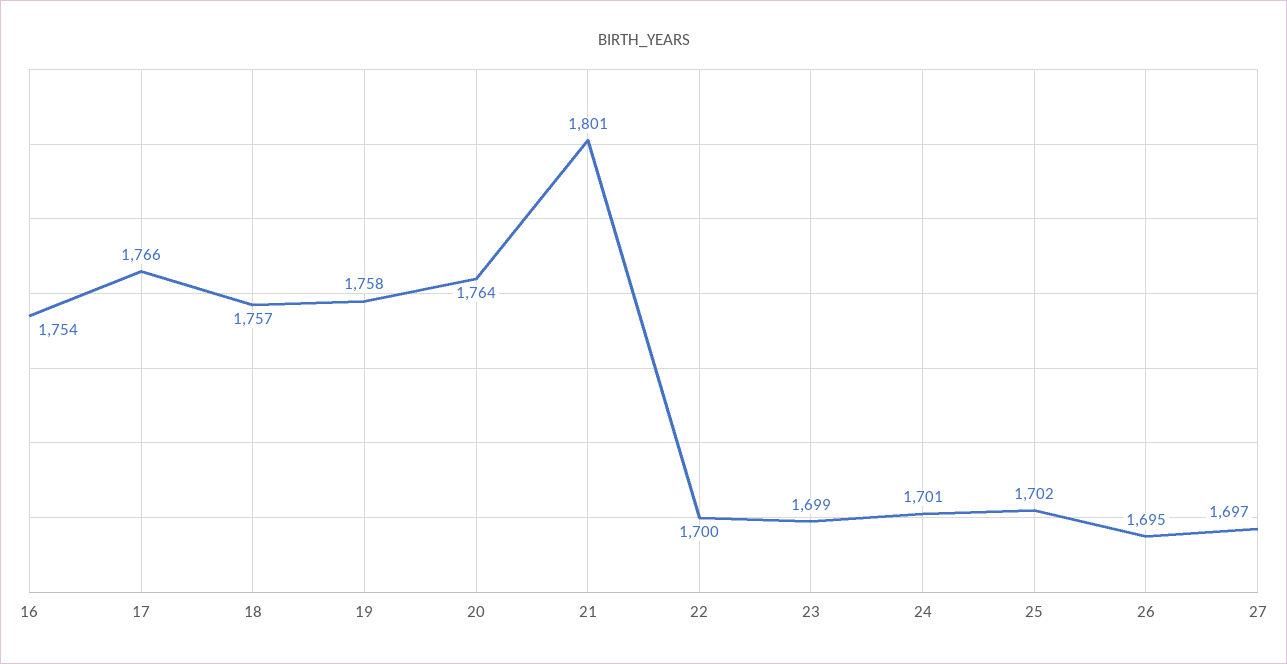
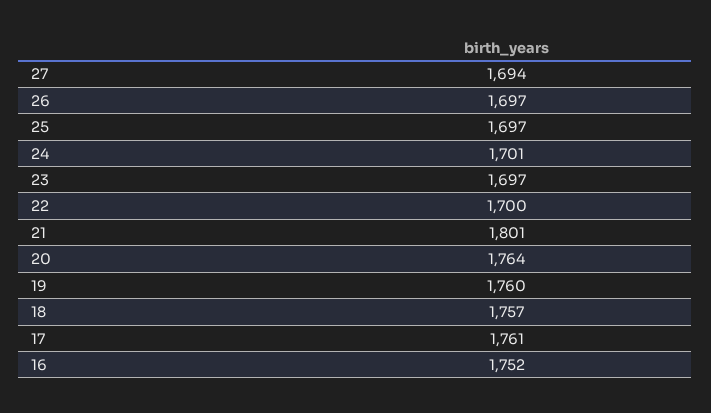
16: 1754 -> 1752
17: 1766 -> 1761
19: 1758 -> 1760
23: 1699 -> 1697
25: 1702 -> 1697
26: 1695 -> 1697
27: 1697 -> 1694

